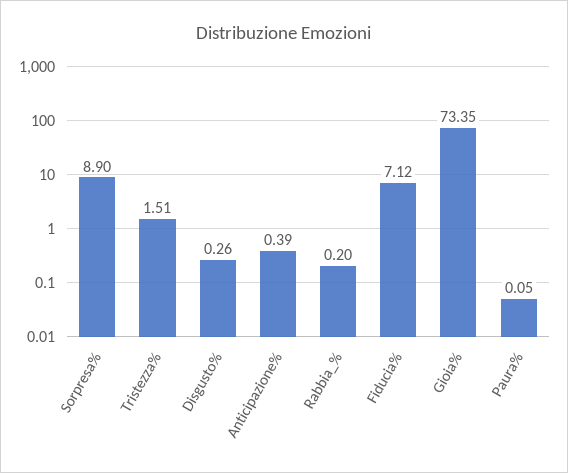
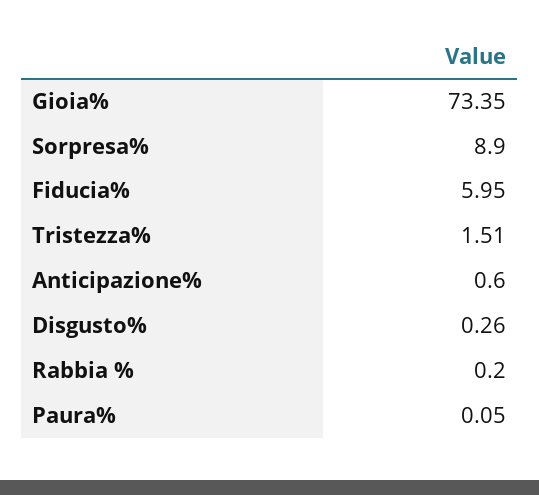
Anticipazione%: 0.39 -> 0.6
Fiducia%: 7.12 -> 5.95

